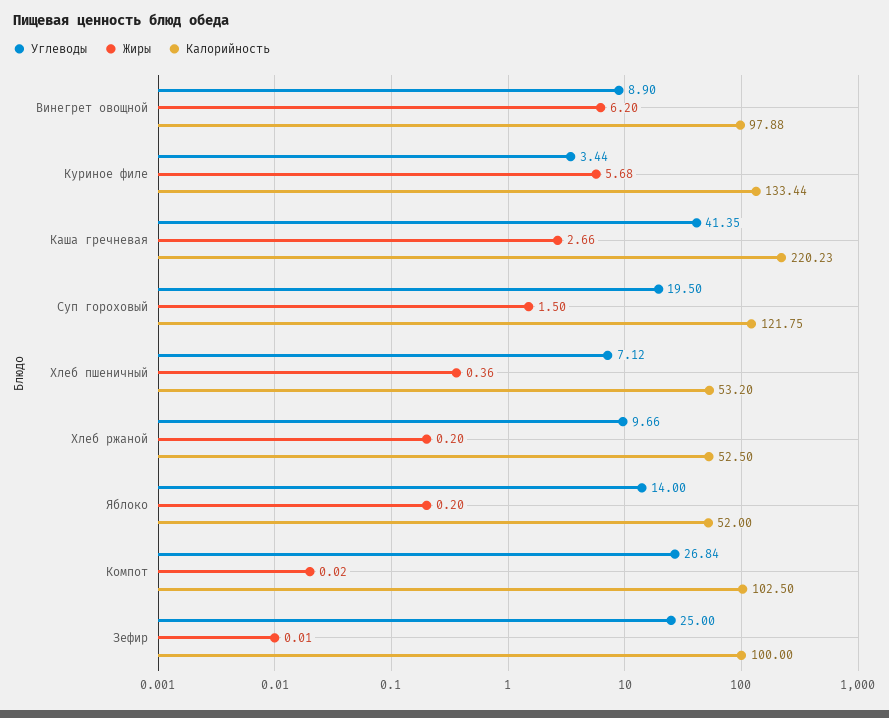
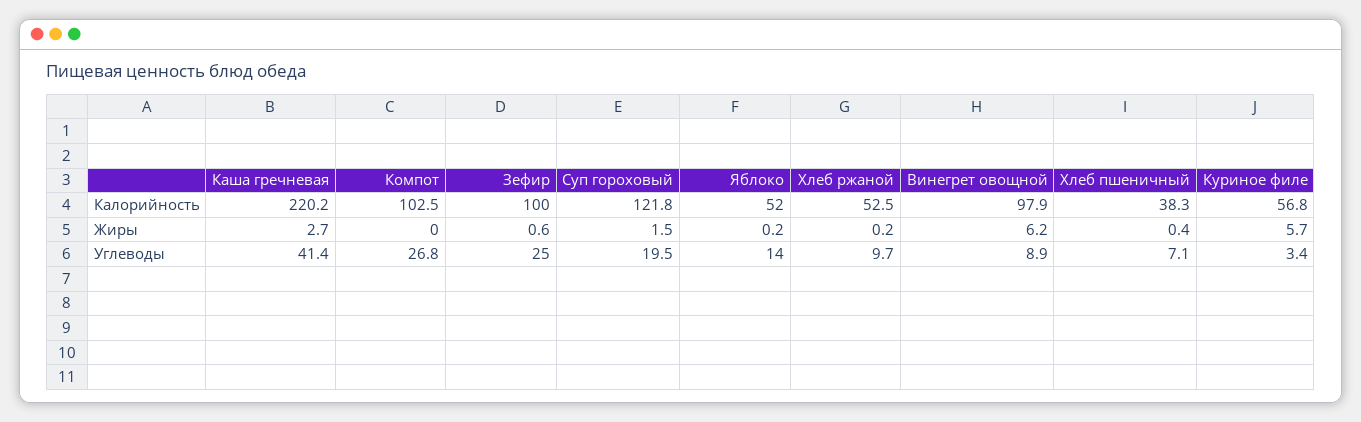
Калорийность, Куриное филе: 133.44 -> 56.8
Калорийность, Хлеб пшеничный: 53.2 -> 38.3
Жиры, Зефир: 0.01 -> 0.6

